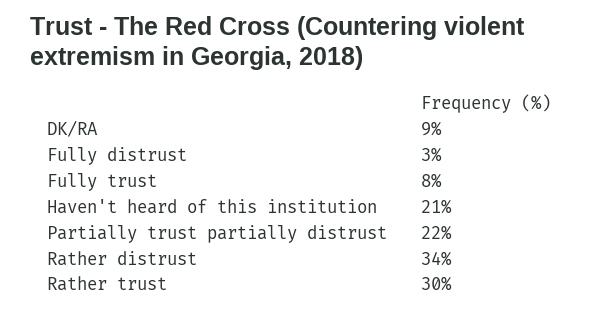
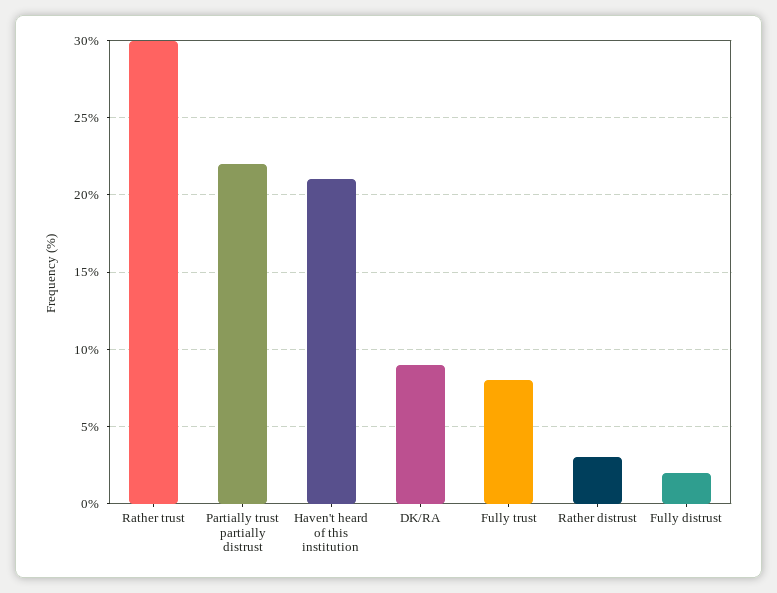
Fully distrust: 3 -> 2
Rather distrust: 34 -> 3

